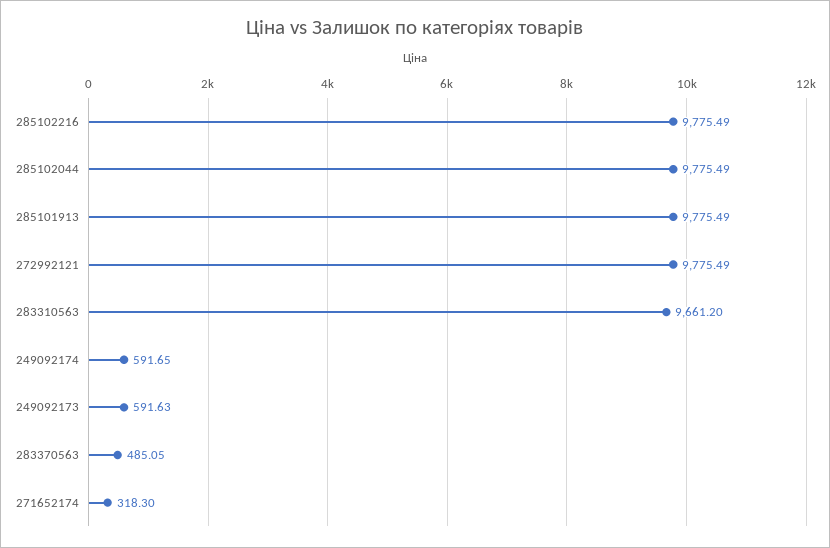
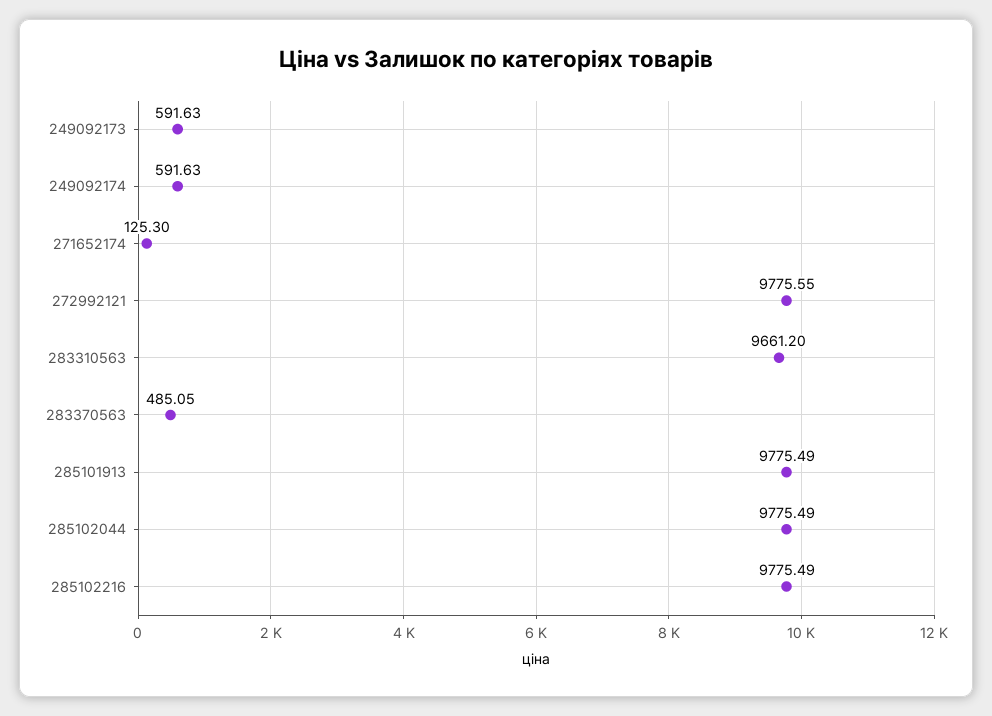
272992121: 9775.49 -> 9775.55
249092174: 591.65 -> 591.63
271652174: 318.3 -> 125.3

